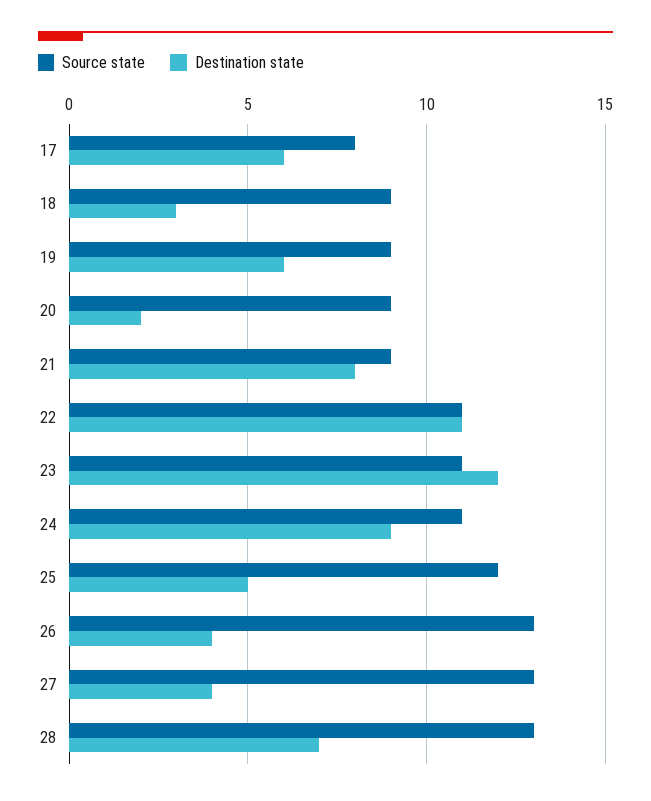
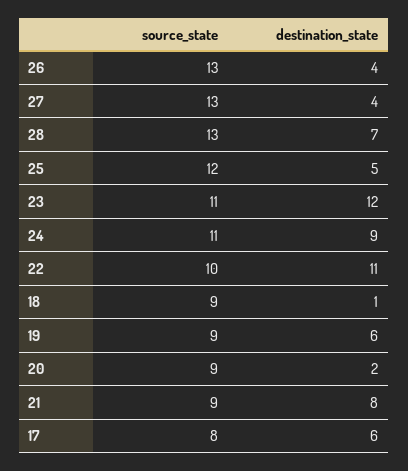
Destination state, 18: 3 -> 1
Source state, 22: 11 -> 10

